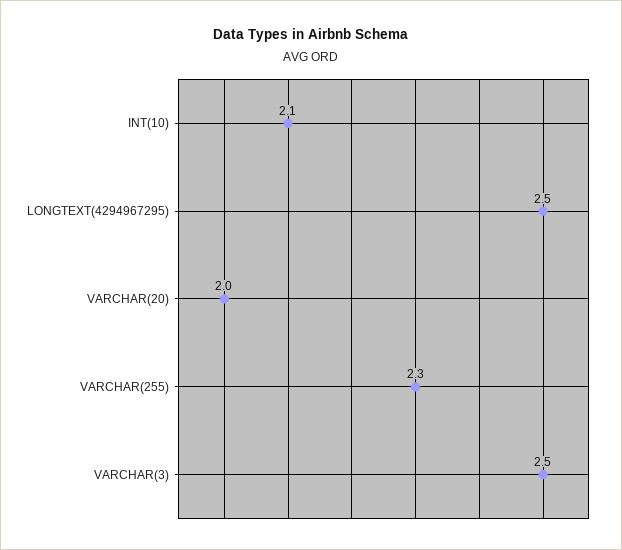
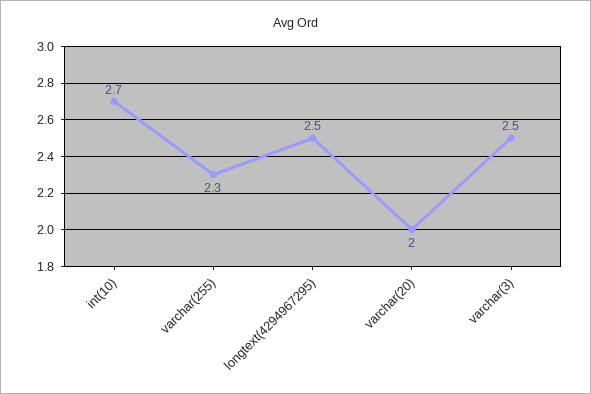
INT(10): 2.1 -> 2.7

